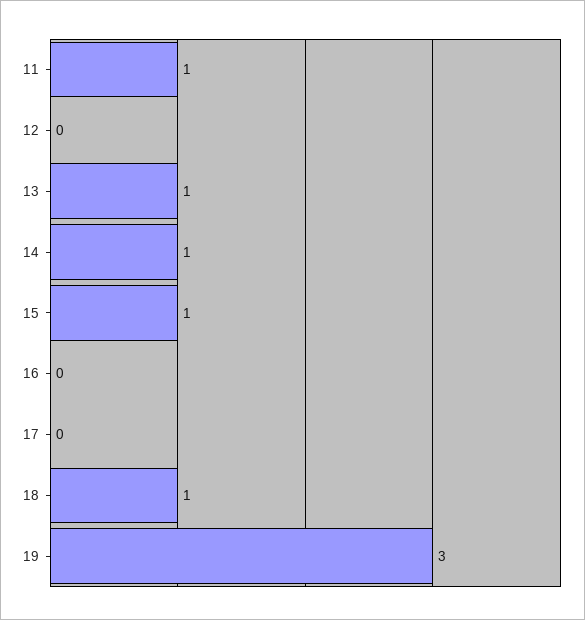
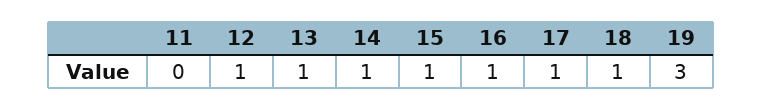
11: 1 -> 0
12: 0 -> 1
16: 0 -> 1
17: 0 -> 1

